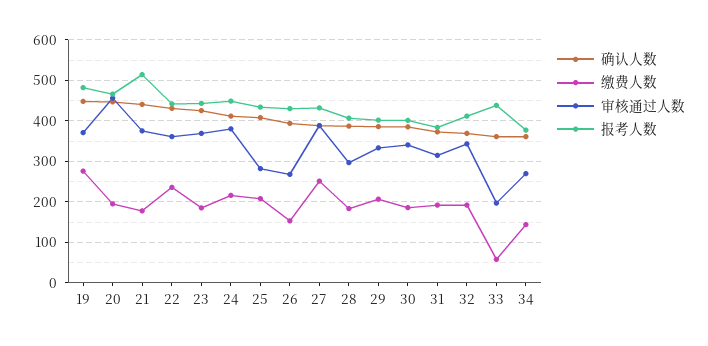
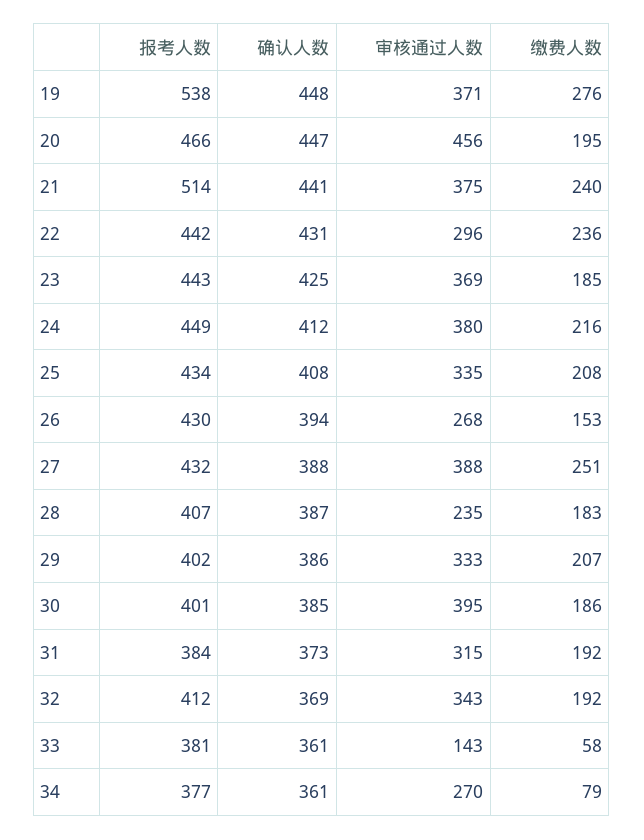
报考人数, 19: 480 -> 538
缴费人数, 21: 180 -> 240
审核通过人数, 22: 360 -> 296
审核通过人数, 25: 280 -> 335
审核通过人数, 28: 300 -> 235
审核通过人数, 30: 340 -> 395
审核通过人数, 33: 200 -> 143
报考人数, 33: 440 -> 381
缴费人数, 34: 140 -> 79

